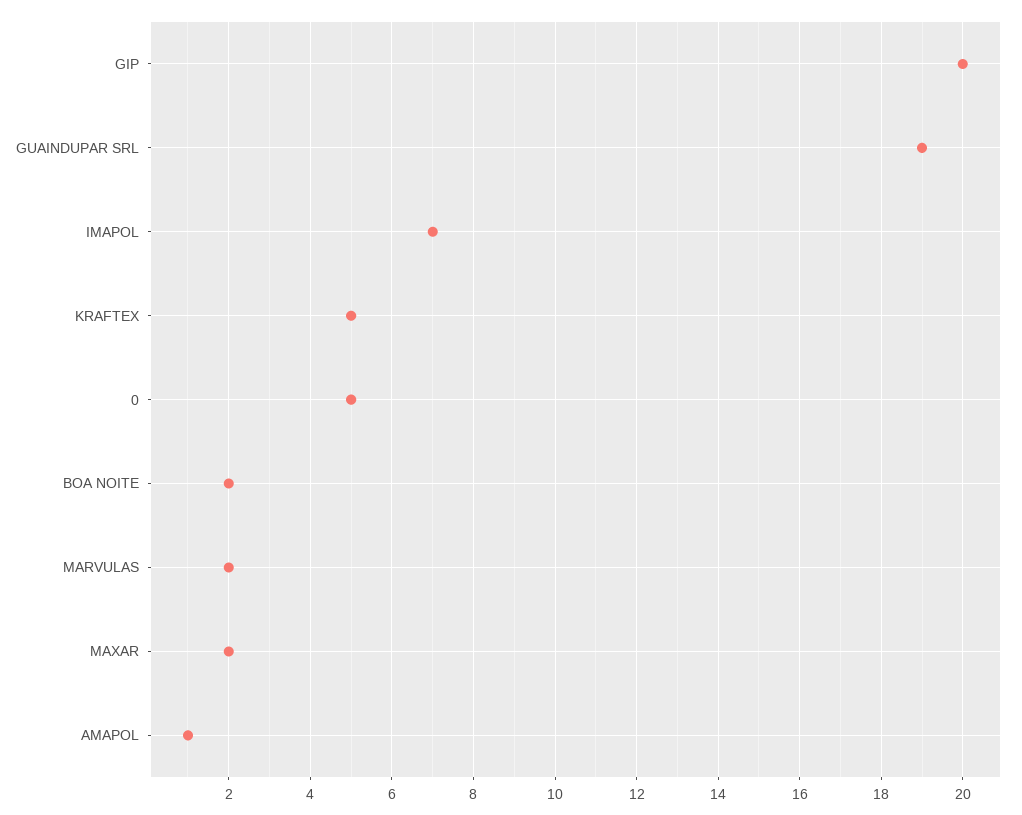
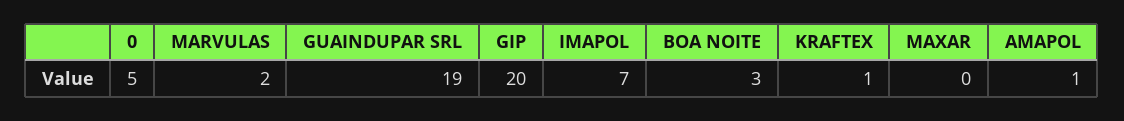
KRAFTEX: 5 -> 1
BOA NOITE: 2 -> 3
MAXAR: 2 -> 0

